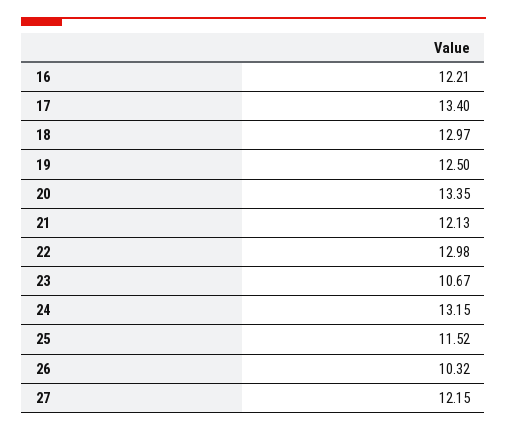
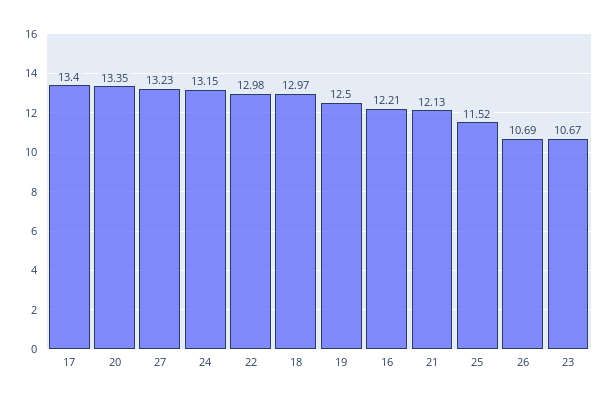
26: 10.32 -> 10.69
27: 12.15 -> 13.23

